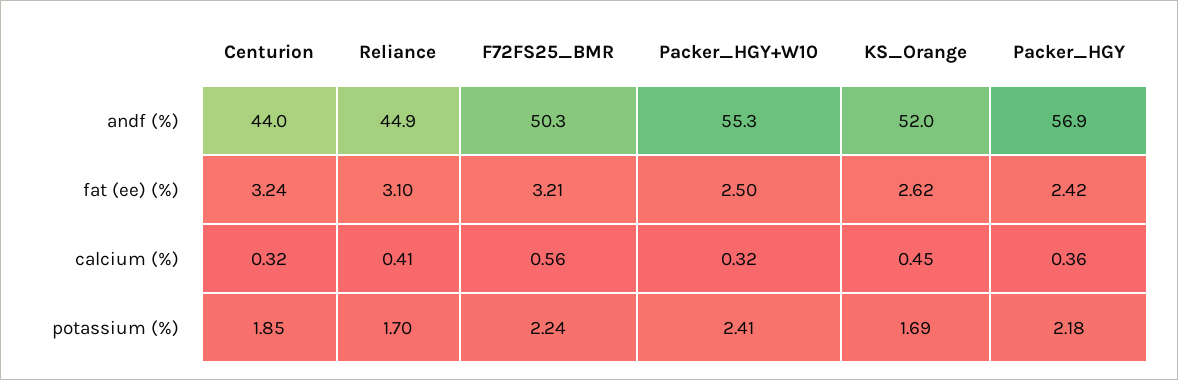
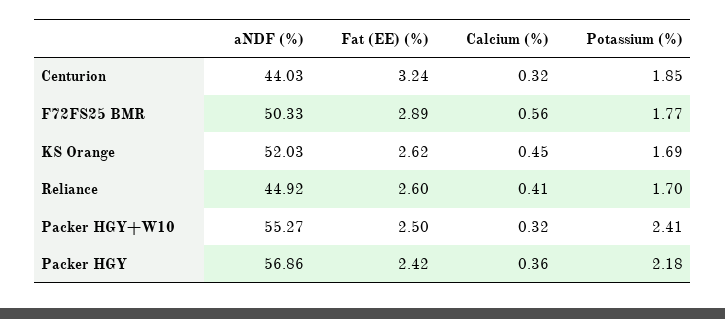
Reliance, fat (ee) (%): 3.1 -> 2.6
F72FS25_BMR, fat (ee) (%): 3.21 -> 2.89
F72FS25_BMR, potassium (%): 2.24 -> 1.77

